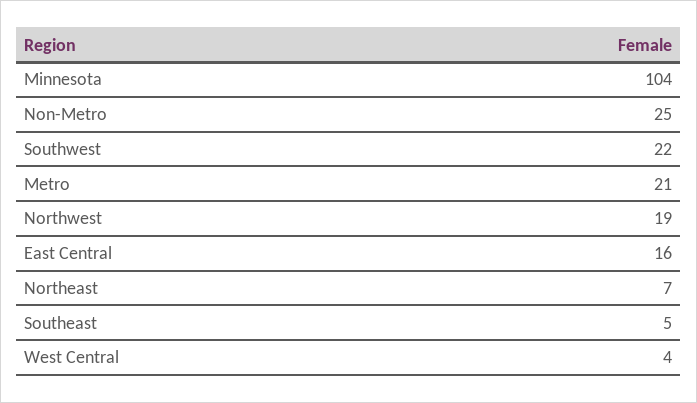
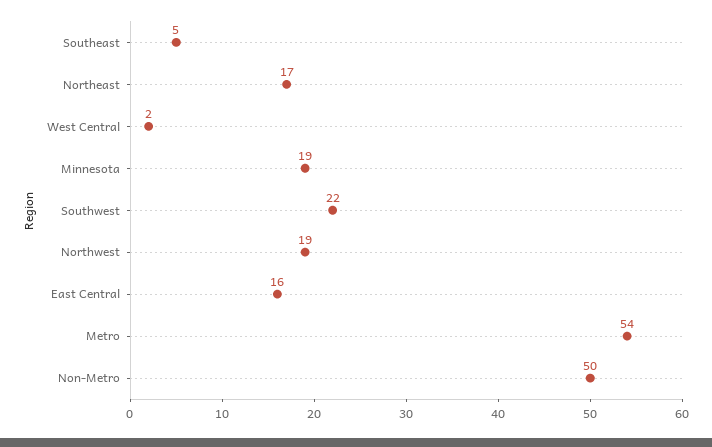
Minnesota: 104 -> 19
Non-Metro: 25 -> 50
Metro: 21 -> 54
Northeast: 7 -> 17
West Central: 4 -> 2

